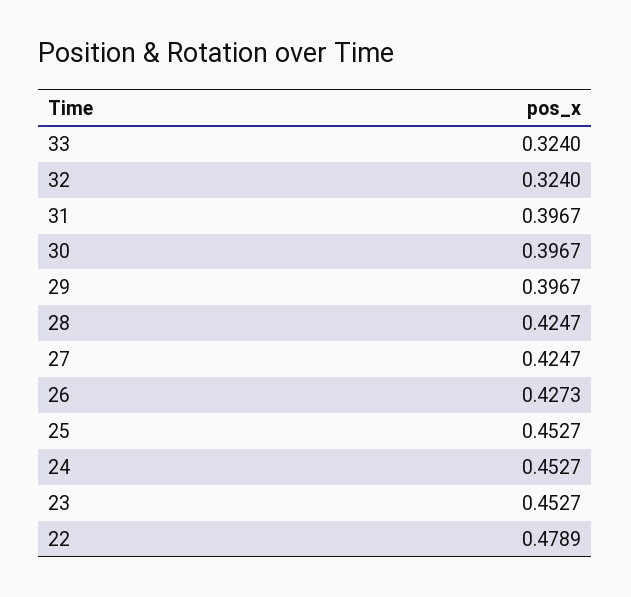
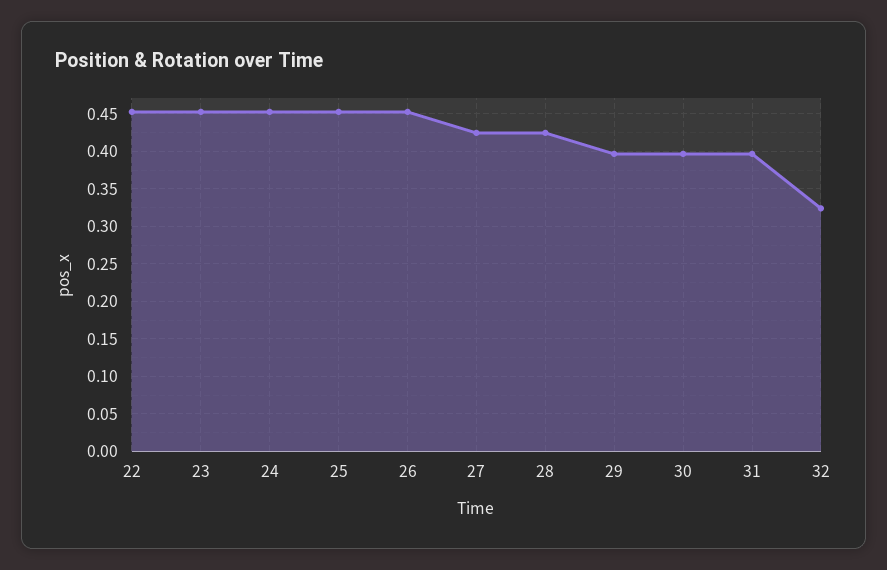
33: 0.324 -> none
26: 0.4273 -> 0.45
22: 0.4789 -> 0.45

